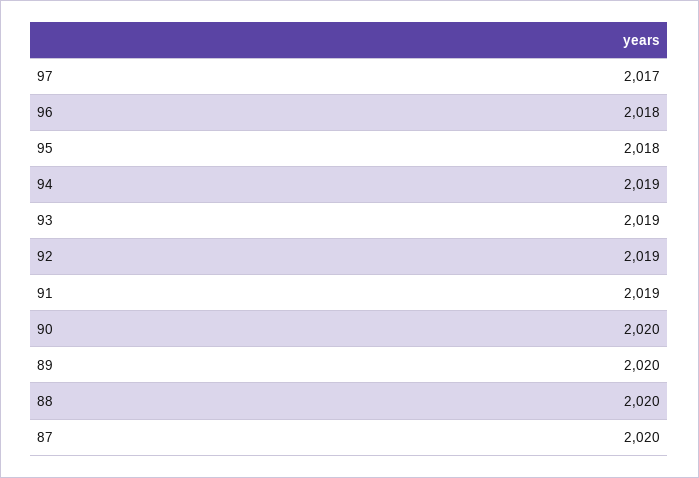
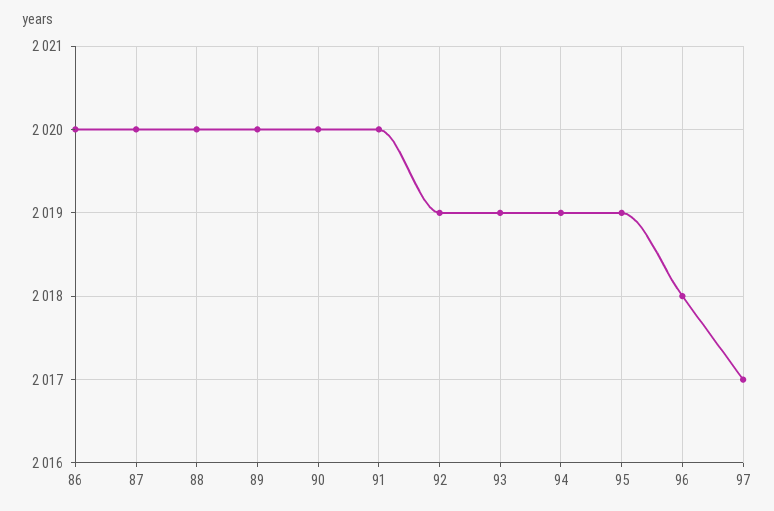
95: 2018 -> 2019
91: 2019 -> 2020
86: none -> 2020

